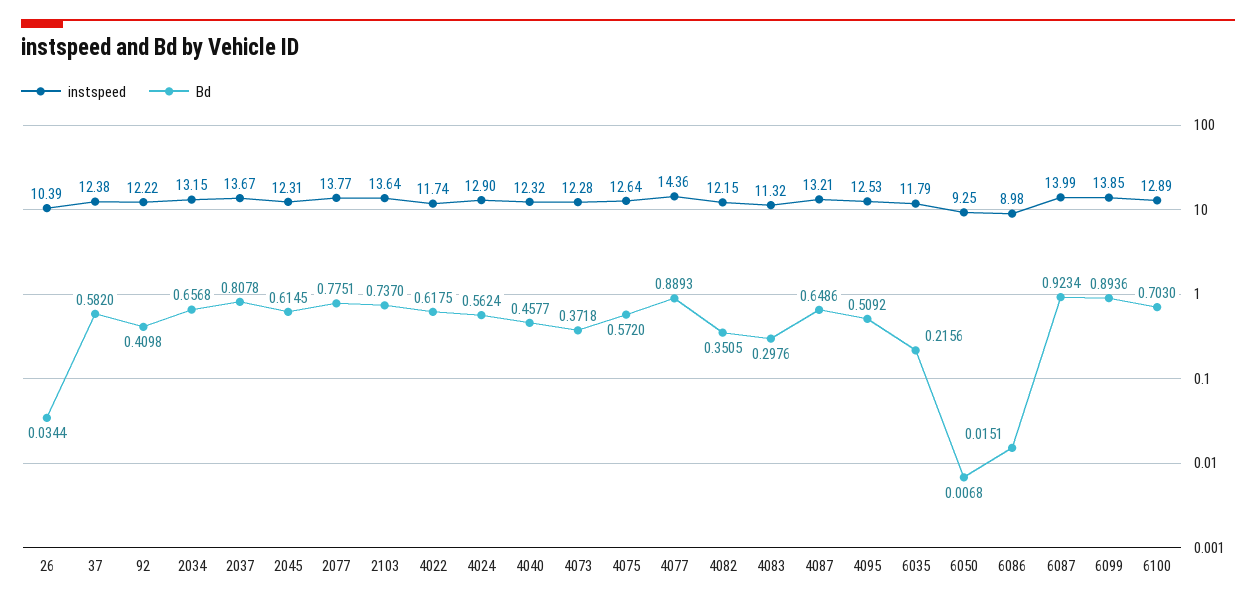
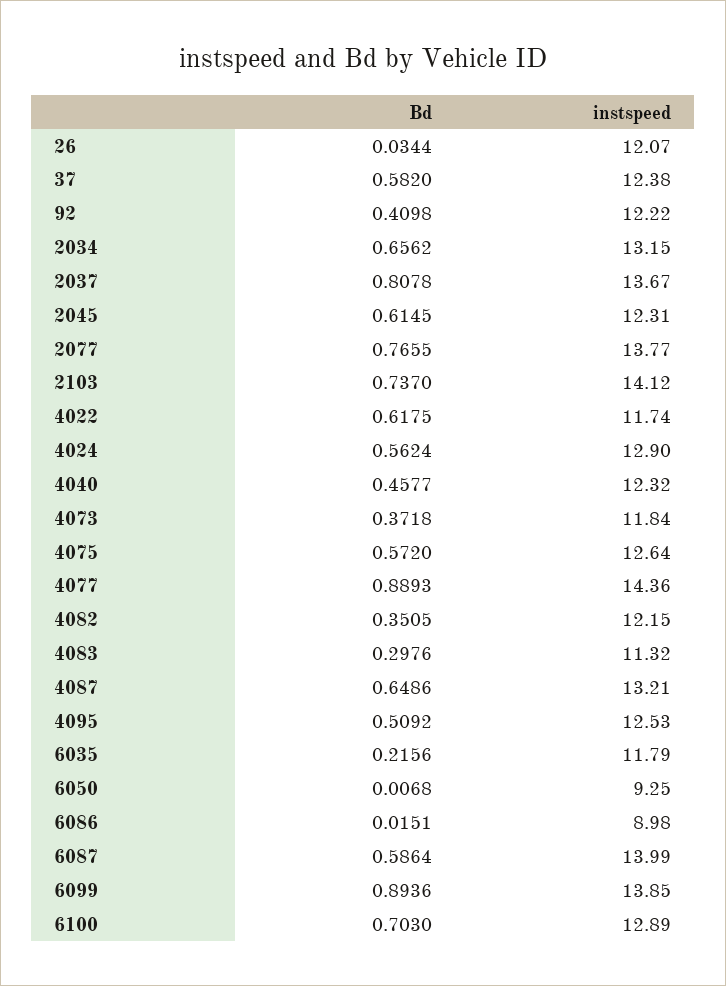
instspeed, 26: 10.39 -> 12.07
Bd, 2034: 0.6568 -> 0.6562
Bd, 2077: 0.7751 -> 0.7655
instspeed, 2103: 13.64 -> 14.12
instspeed, 4073: 12.28 -> 11.84
Bd, 6087: 0.9234 -> 0.5864

